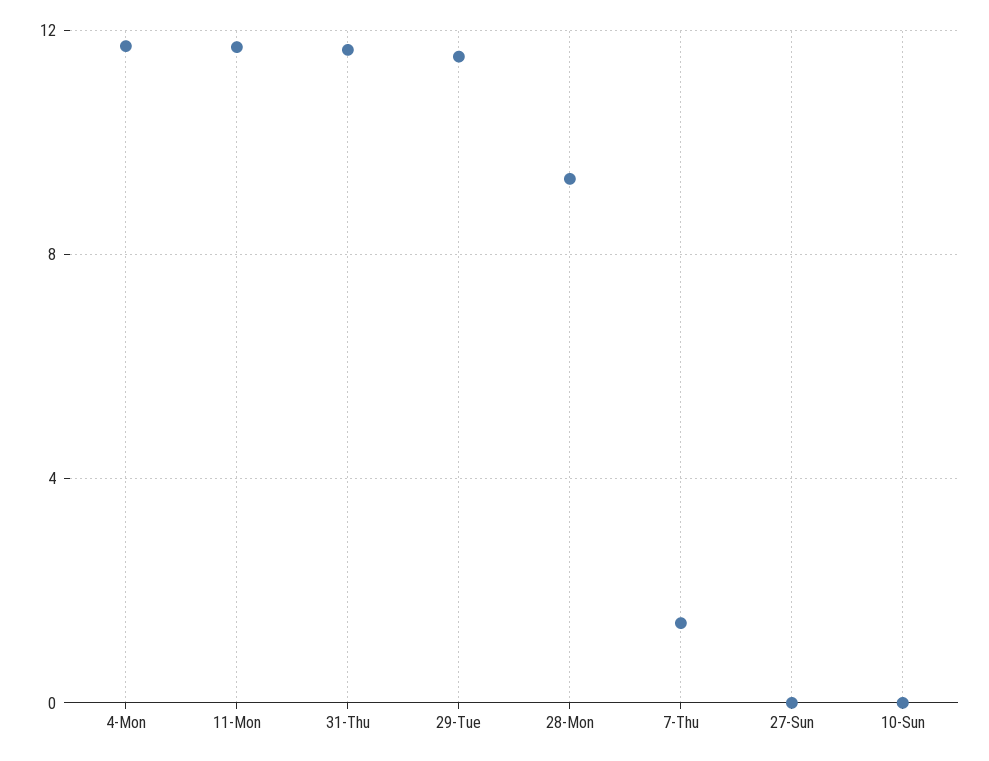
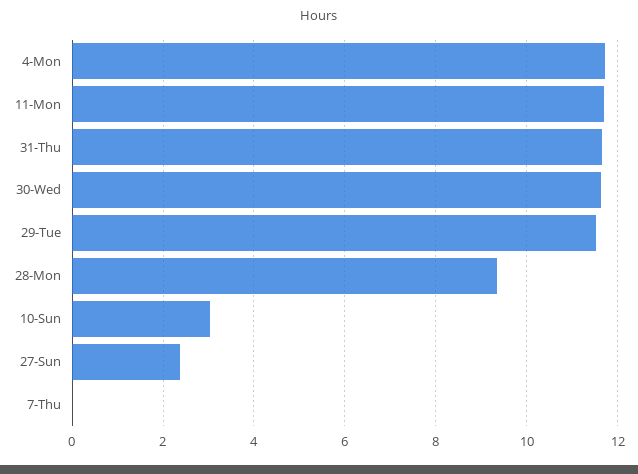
7-Thu: 1.5 -> 0
27-Sun: 0 -> 2.4
10-Sun: 0 -> 3
30-Wed: none -> 11.6

